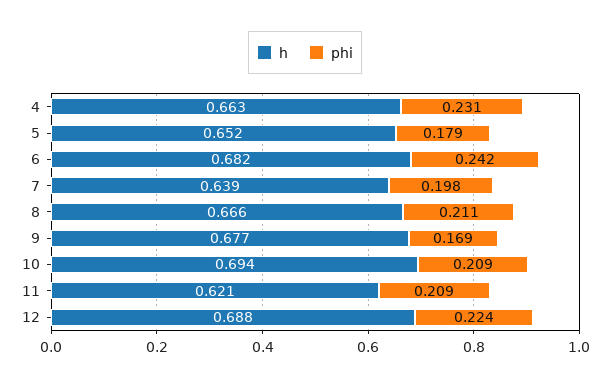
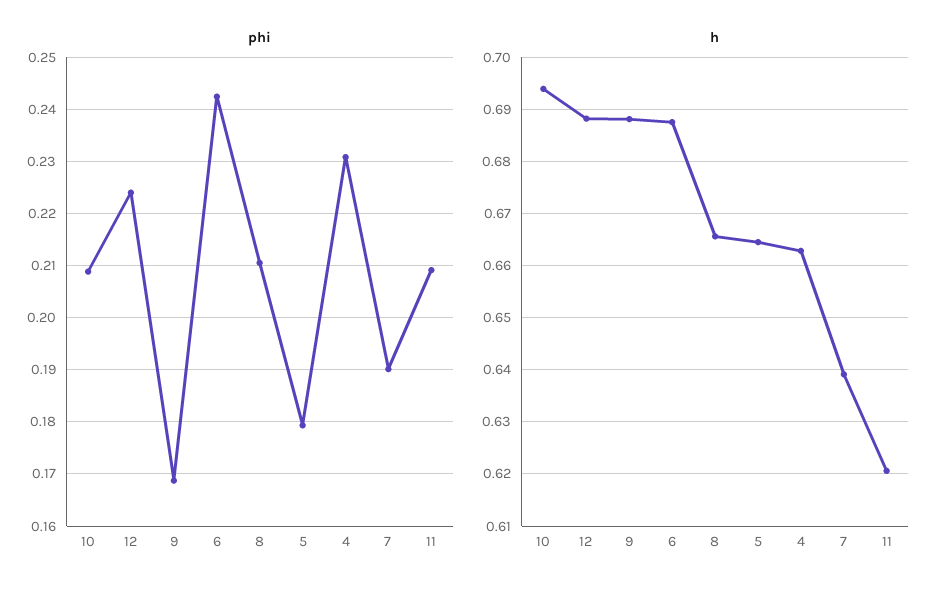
h, 5: 0.652 -> 0.664
h, 6: 0.682 -> 0.688
phi, 7: 0.198 -> 0.19
h, 9: 0.677 -> 0.688

